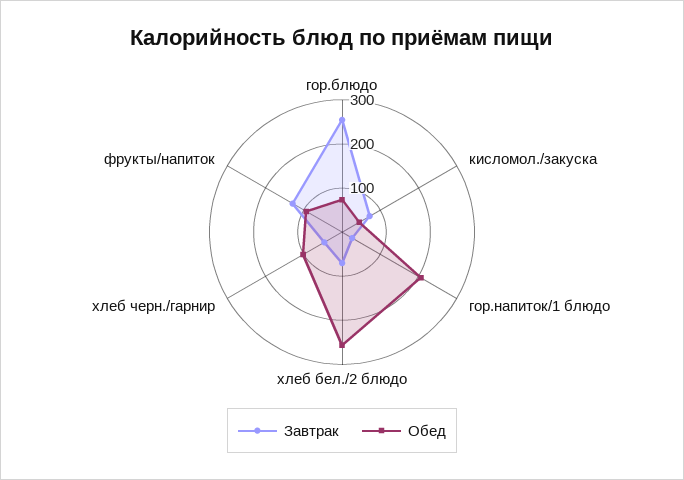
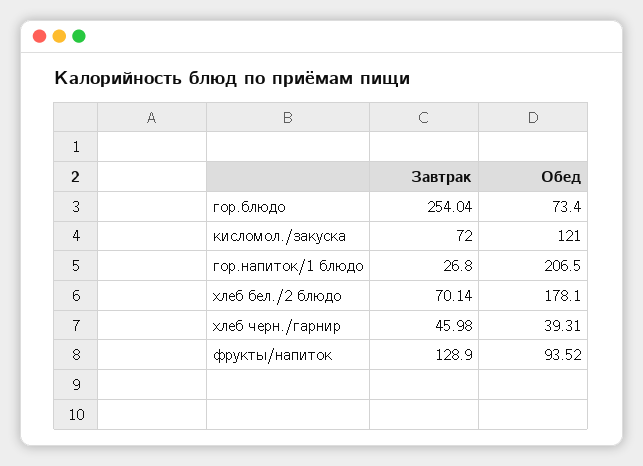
Обед, кисломол./закуска: 40 -> 121
Обед, хлеб бел./2 блюдо: 260 -> 178.1
Обед, хлеб черн./гарнир: 100 -> 39.31

